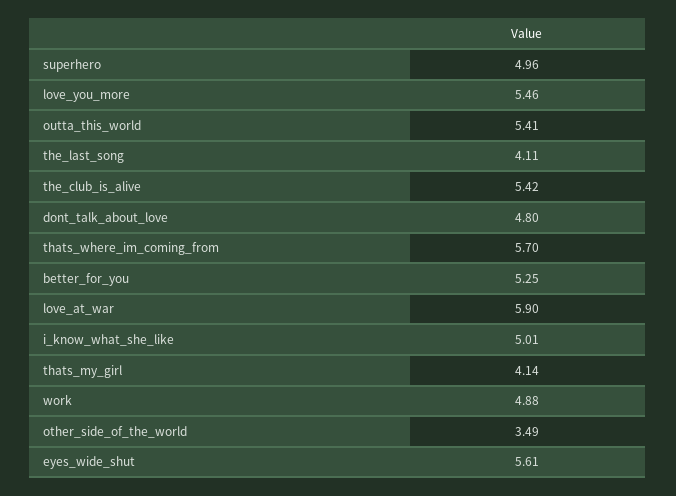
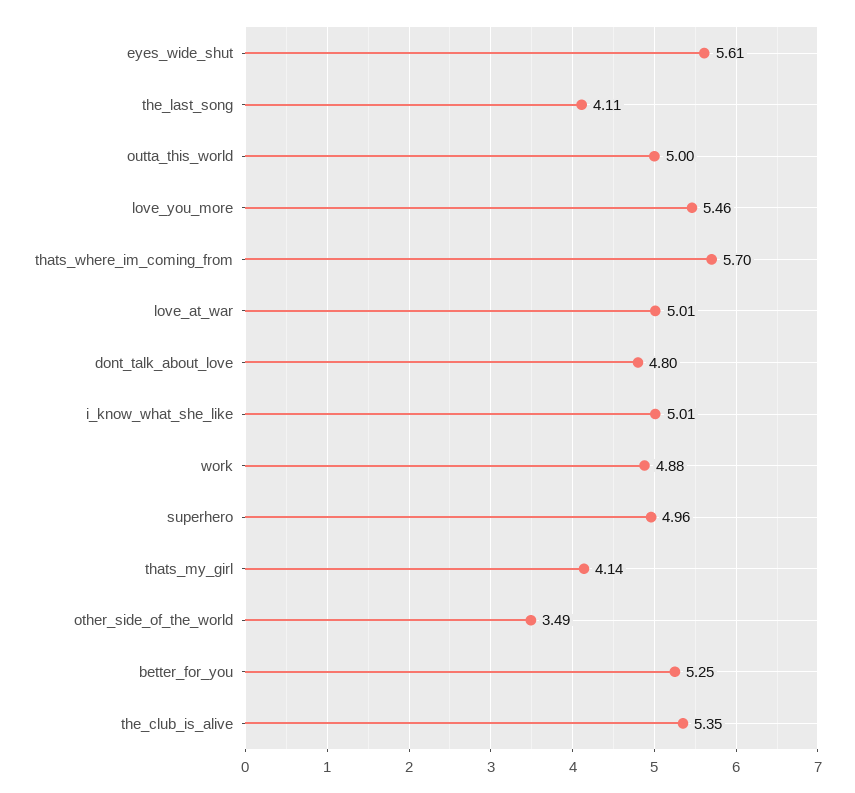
outta_this_world: 5.41 -> 5
the_club_is_alive: 5.42 -> 5.35
love_at_war: 5.9 -> 5.01

